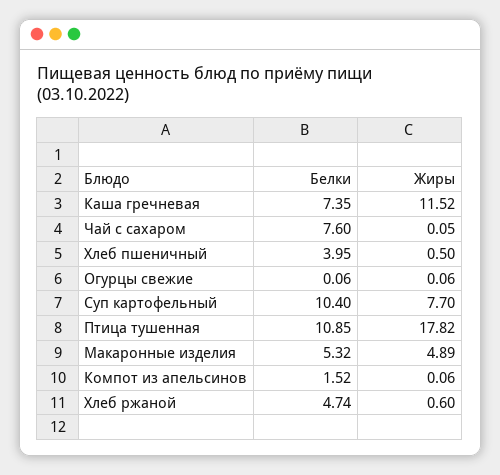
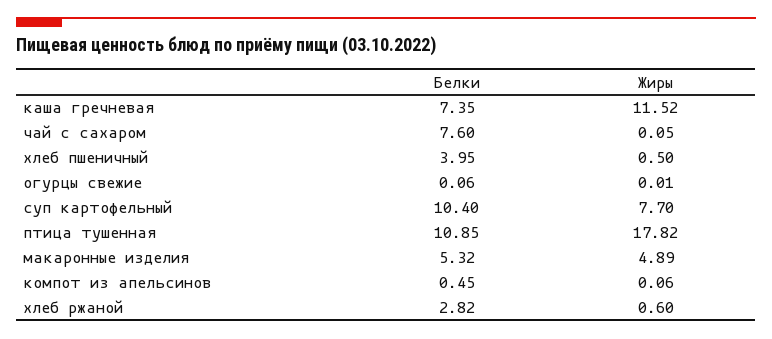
Жиры, Огурцы свежие: 0.06 -> 0.01
Белки, Компот из апельсинов: 1.52 -> 0.45
Белки, Хлеб ржаной: 4.74 -> 2.82

